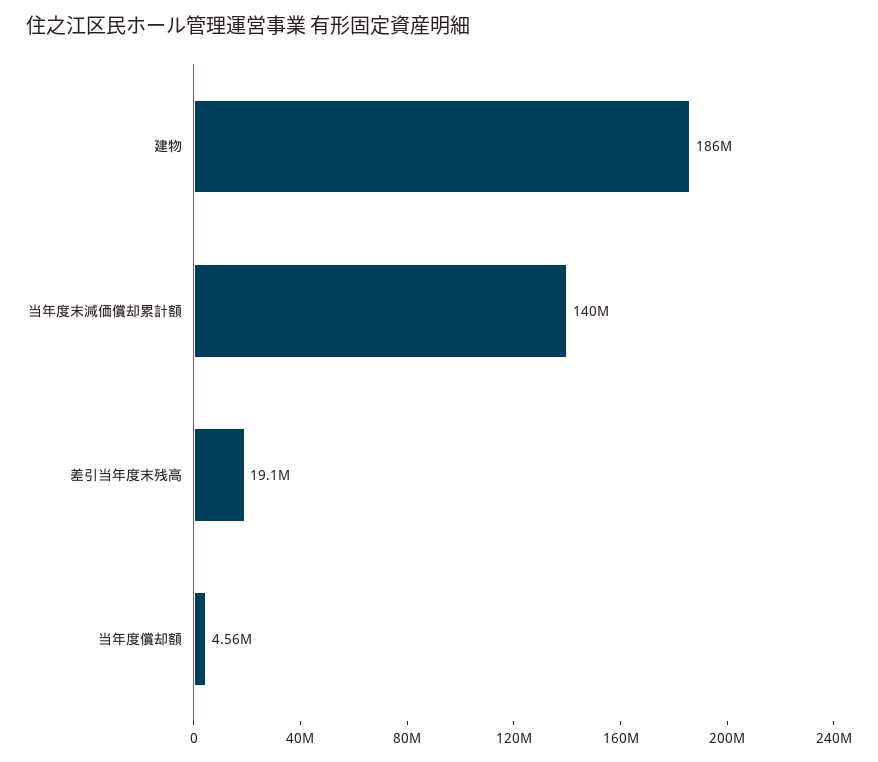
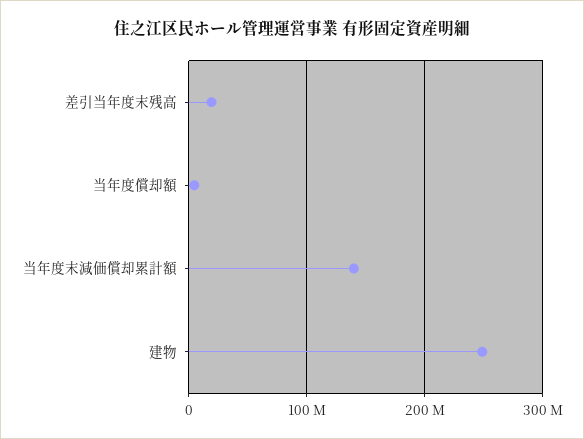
建物: 186000000 -> 250000000

